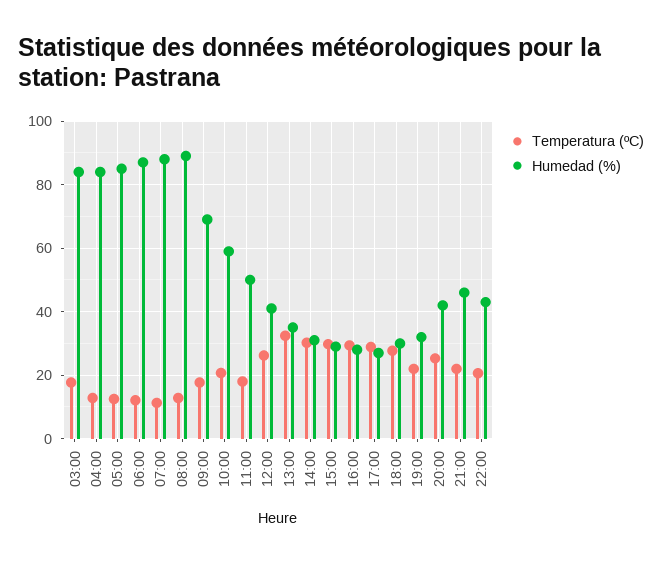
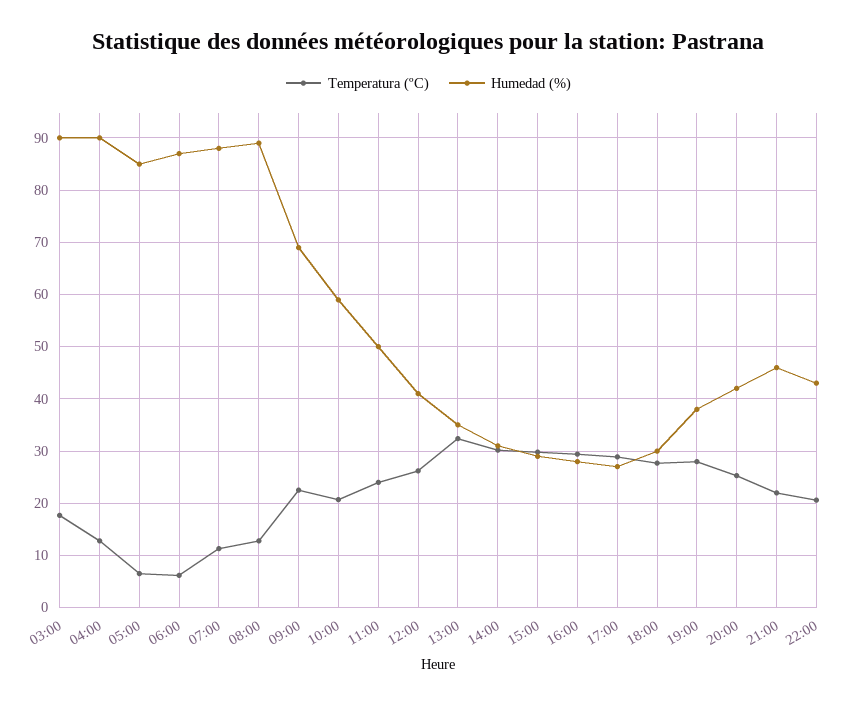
Humedad (%), 03:00: 84 -> 90
Humedad (%), 04:00: 84 -> 90
Temperatura (ºC), 05:00: 12 -> 6
Temperatura (ºC), 06:00: 12 -> 6
Temperatura (ºC), 09:00: 18 -> 22
Temperatura (ºC), 11:00: 18 -> 24
Temperatura (ºC), 19:00: 22 -> 28
Humedad (%), 19:00: 32 -> 38

